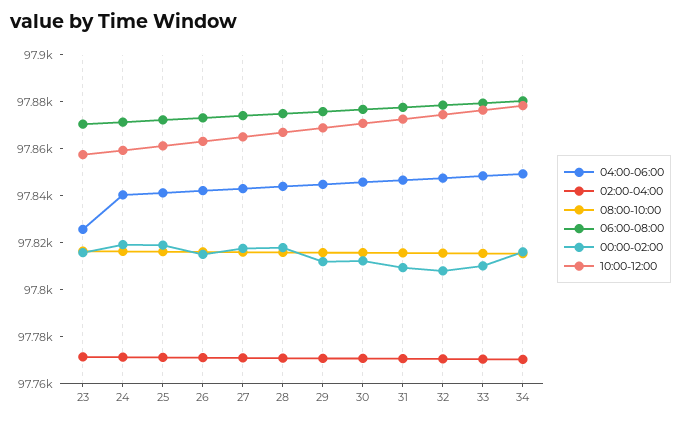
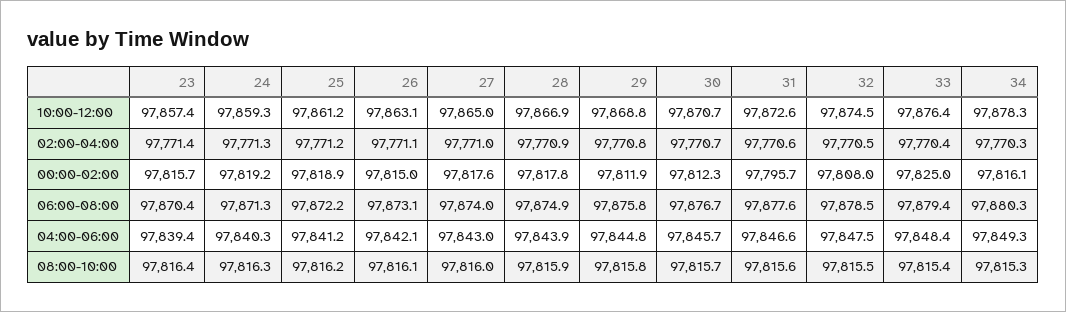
04:00-06:00, 23: 97825 -> 97839.4
00:00-02:00, 31: 97810 -> 97795.7
00:00-02:00, 33: 97810 -> 97825

